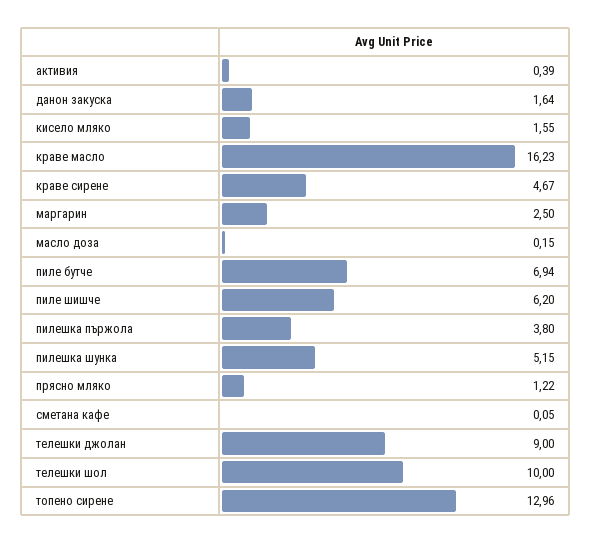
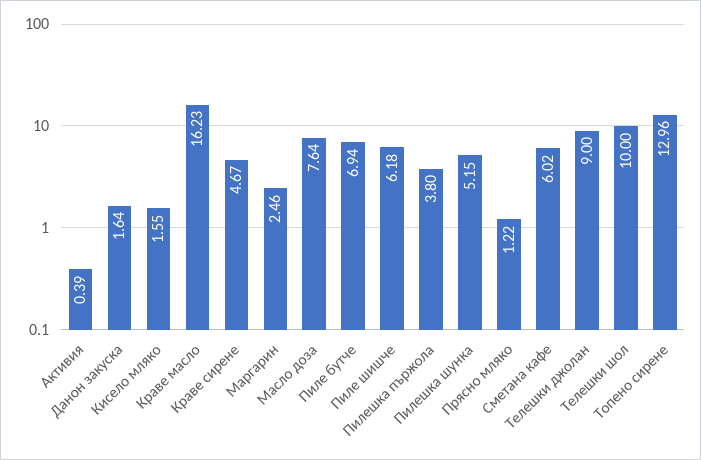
маргарин: 2.5 -> 2.46
масло доза: 0.15 -> 7.64
пиле шишче: 6.2 -> 6.18
сметана кафе: 0.05 -> 6.02

